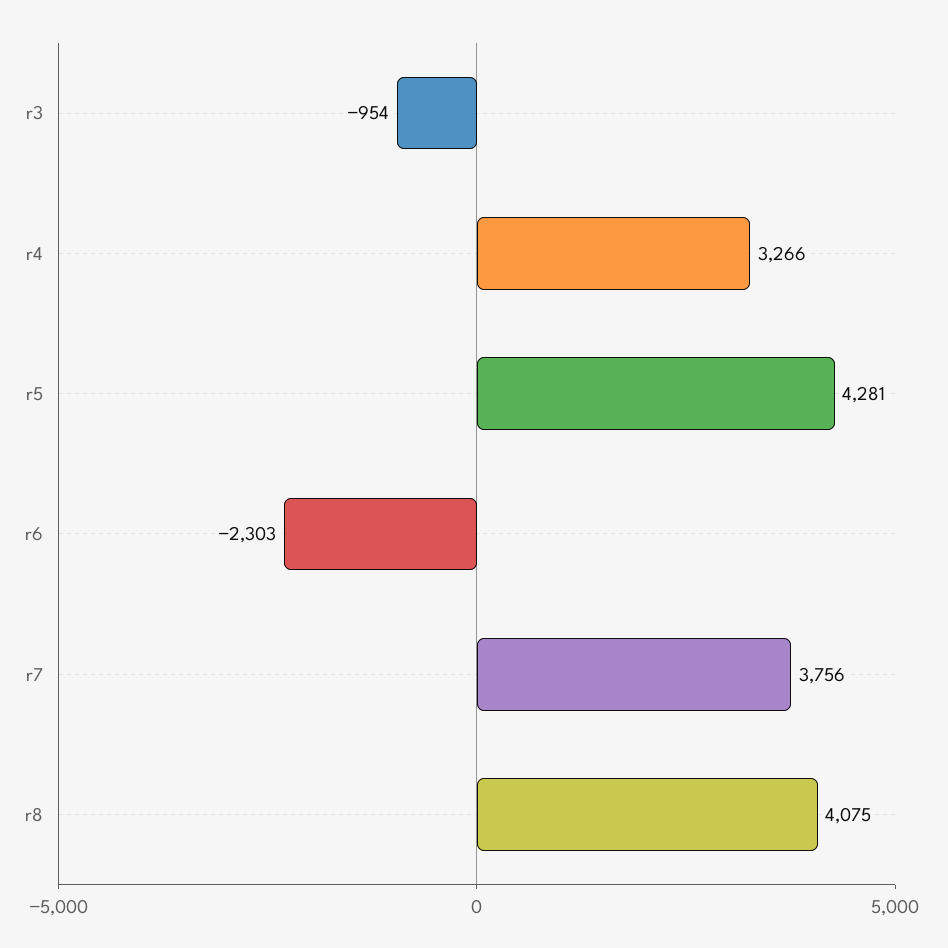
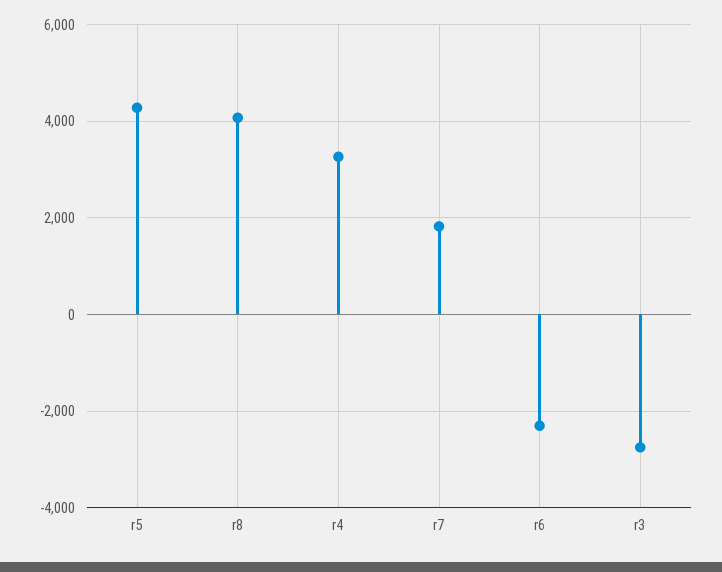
r3: -954 -> -2800
r7: 3756 -> 1800

